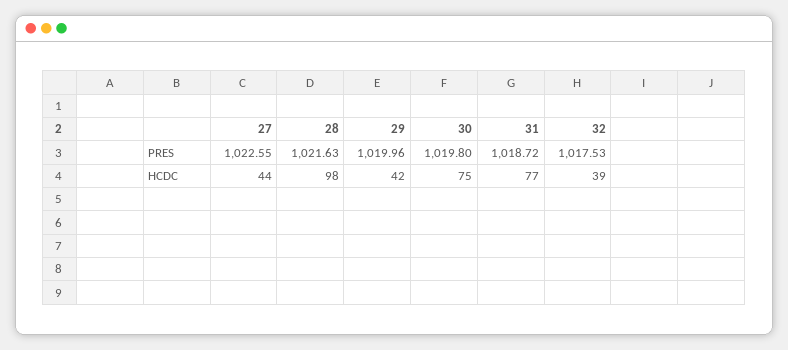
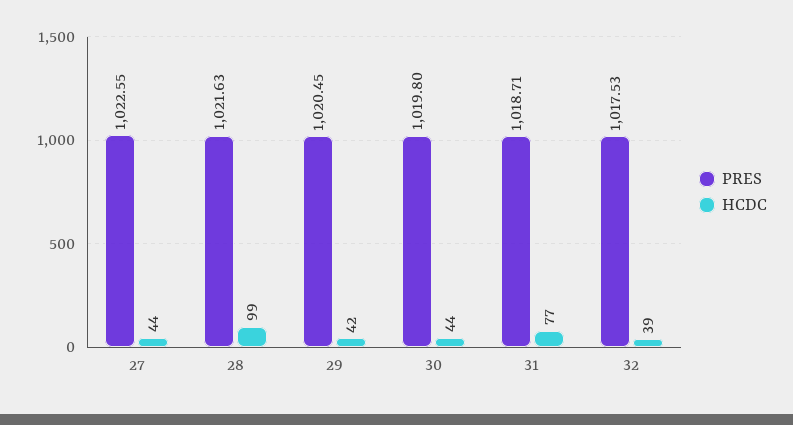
PRES, 29: 1019.96 -> 1020.45
PRES, 31: 1018.72 -> 1018.71
HCDC, 28: 98 -> 99
HCDC, 30: 75 -> 44

